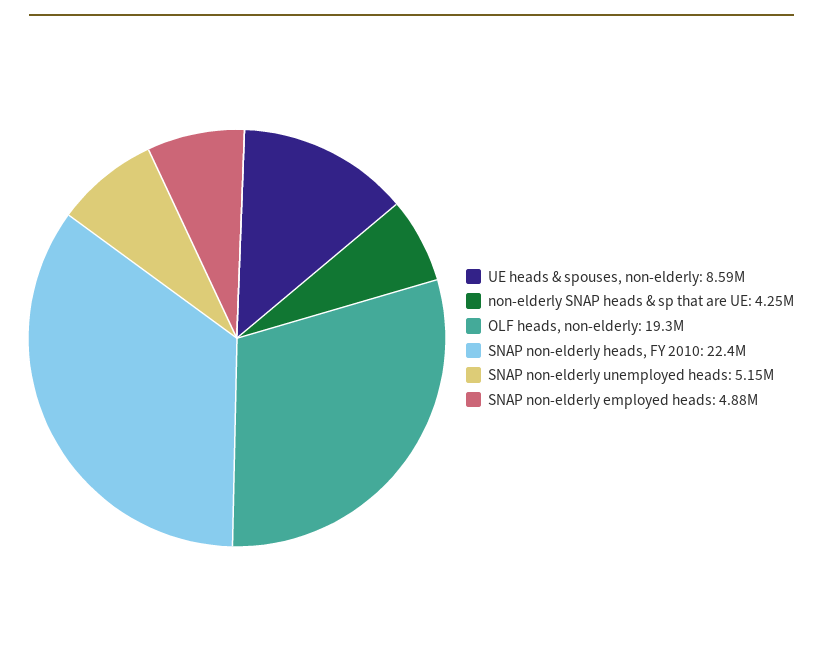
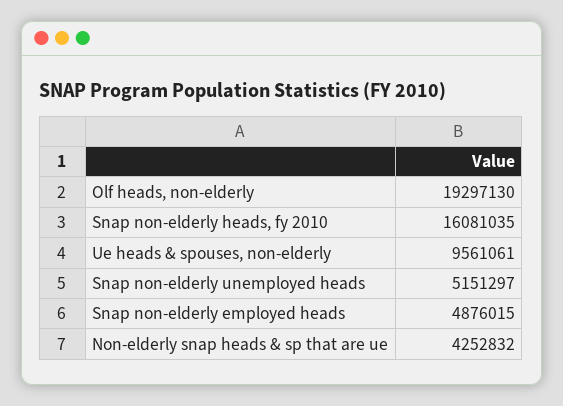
UE heads & spouses, non-elderly: 8590000 -> 9561061
SNAP non-elderly heads, FY 2010: 22400000 -> 16081035

